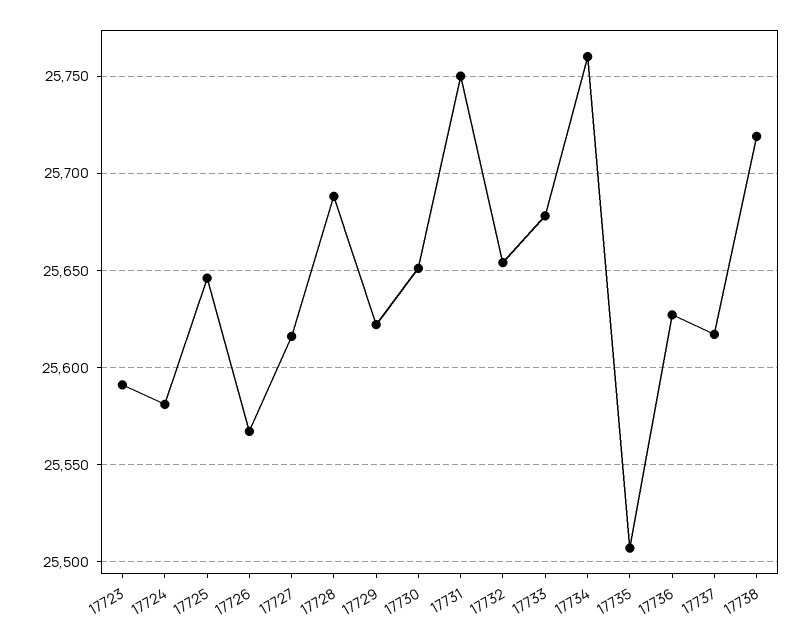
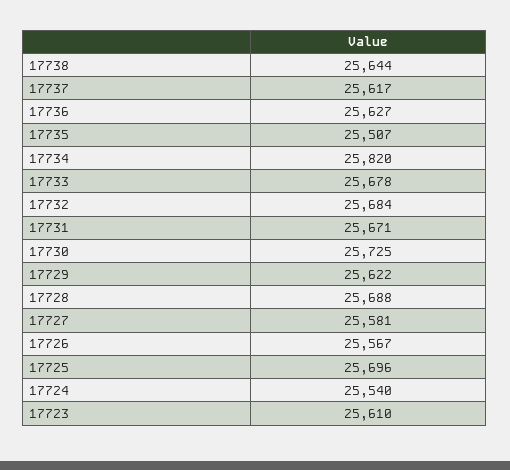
17723: 25590 -> 25610
17724: 25580 -> 25540
17725: 25645 -> 25696
17727: 25615 -> 25581
17730: 25650 -> 25725
17731: 25750 -> 25671
17732: 25655 -> 25684
17734: 25760 -> 25820
17738: 25720 -> 25644

